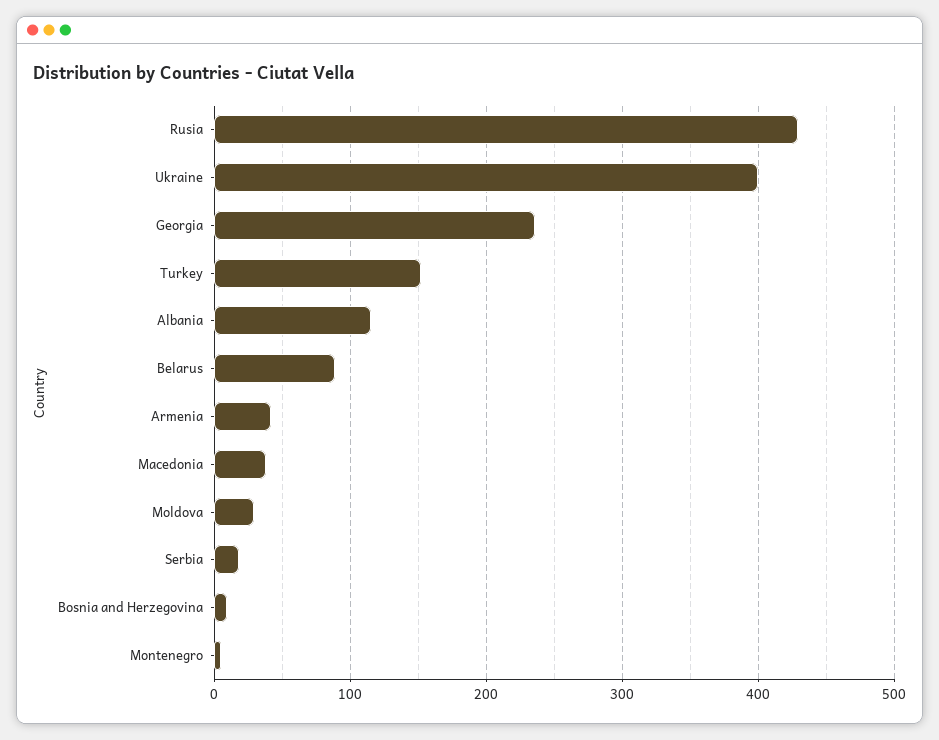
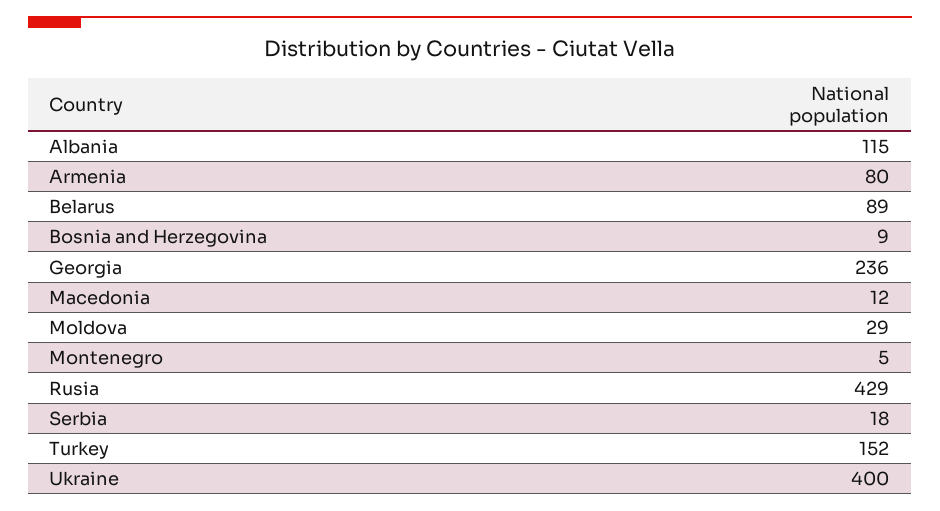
Armenia: 40 -> 80
Macedonia: 40 -> 12

